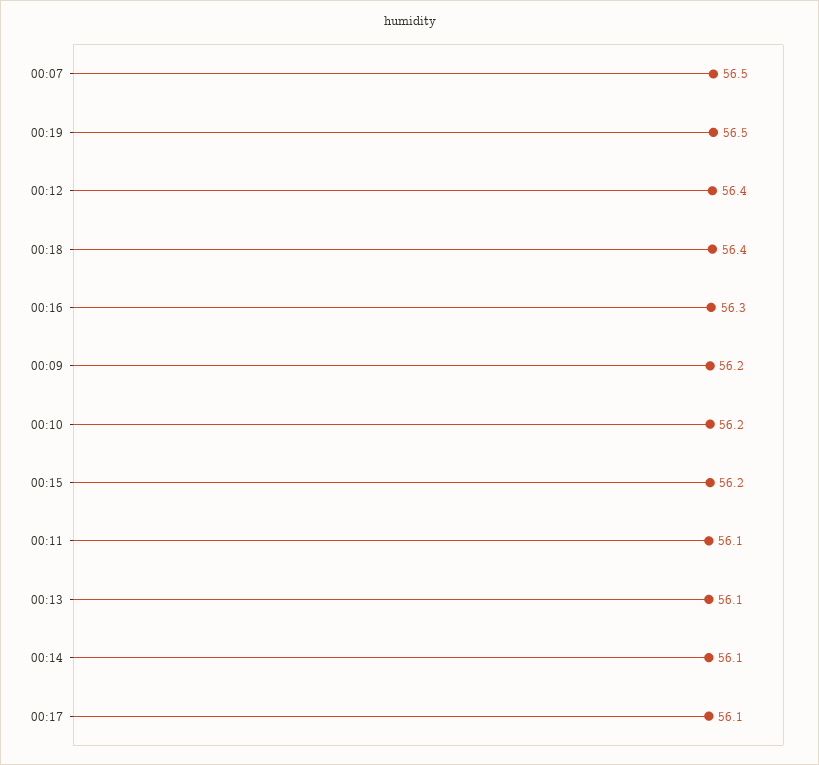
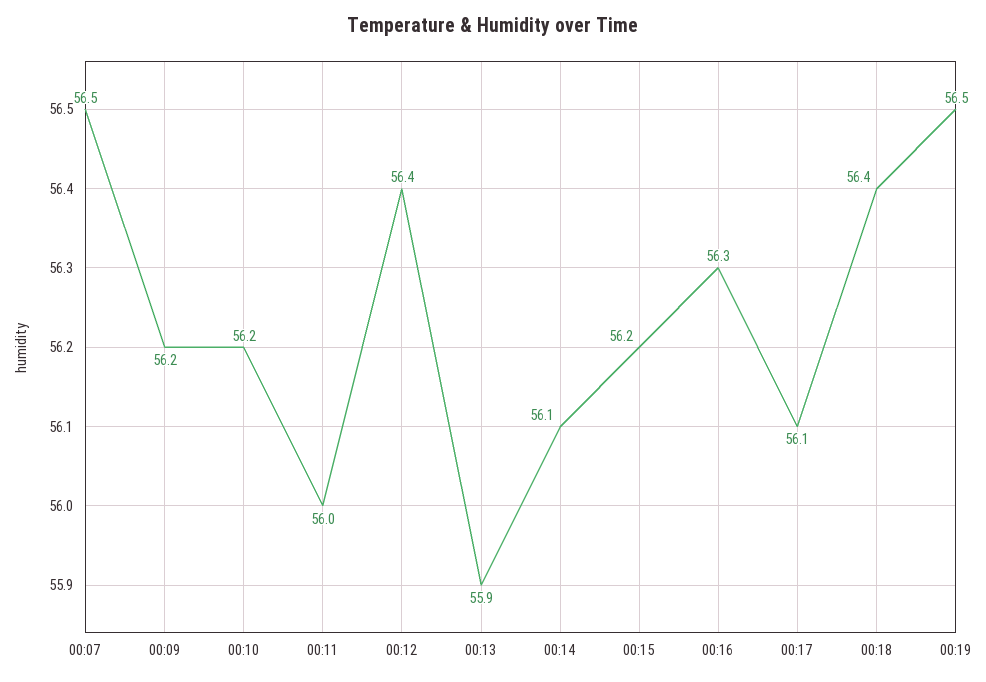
00:11: 56.1 -> 56
00:13: 56.1 -> 55.9

